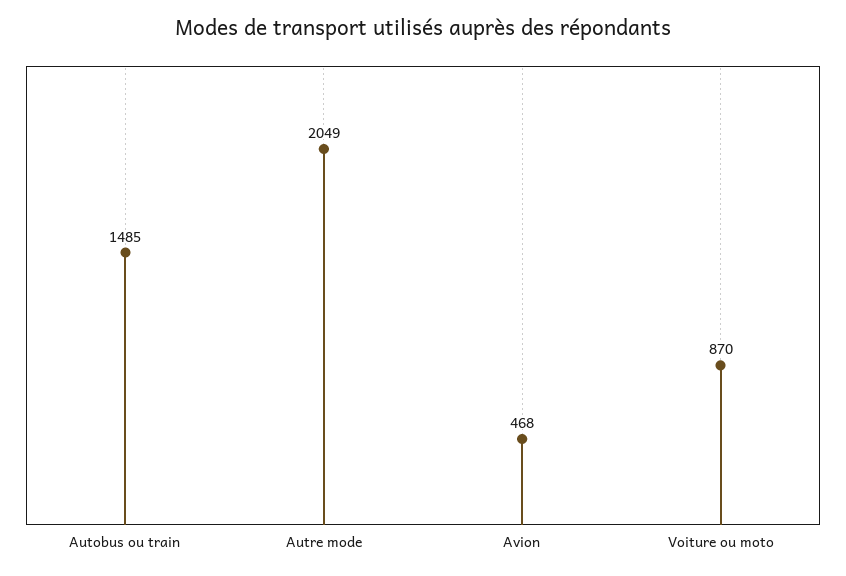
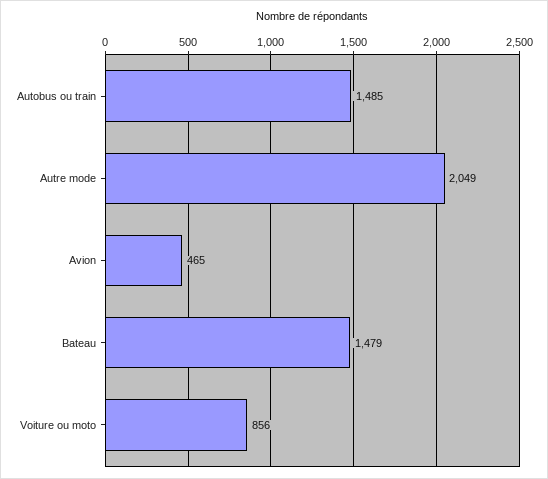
Avion: 468 -> 465
Voiture ou moto: 870 -> 856
Bateau: none -> 1479

